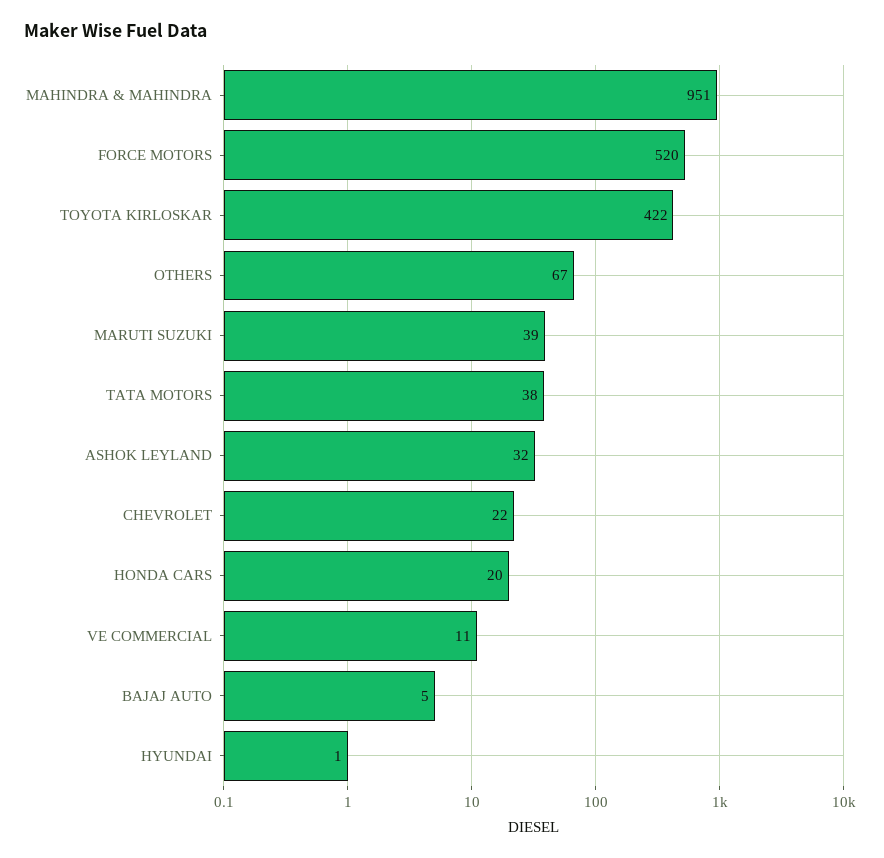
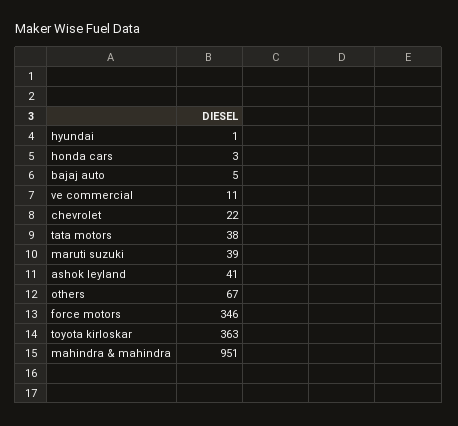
FORCE MOTORS: 520 -> 346
TOYOTA KIRLOSKAR: 422 -> 363
ASHOK LEYLAND: 32 -> 41
HONDA CARS: 20 -> 3

